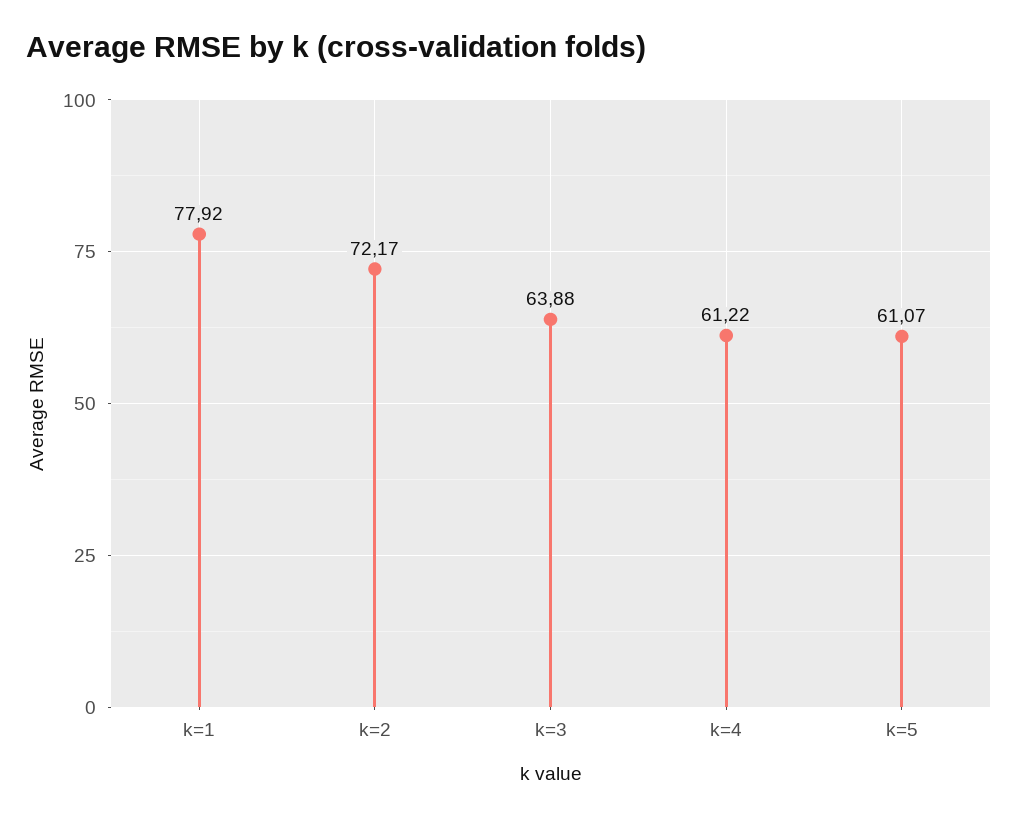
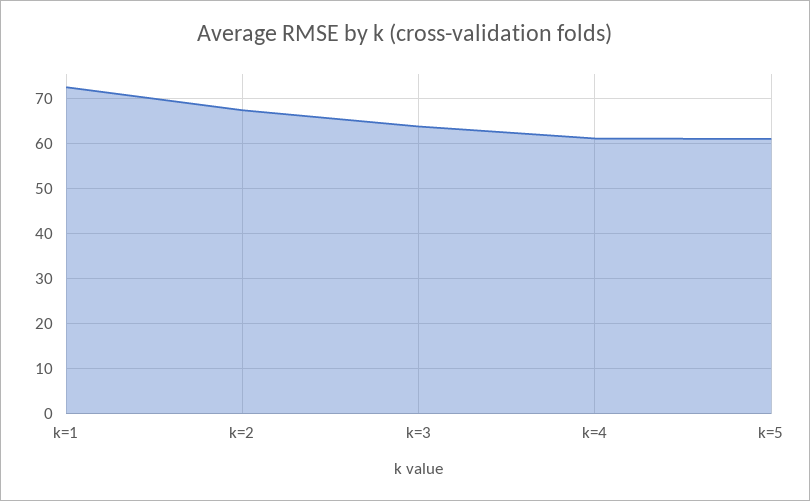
k=1: 77.92 -> 72
k=2: 72.17 -> 68

